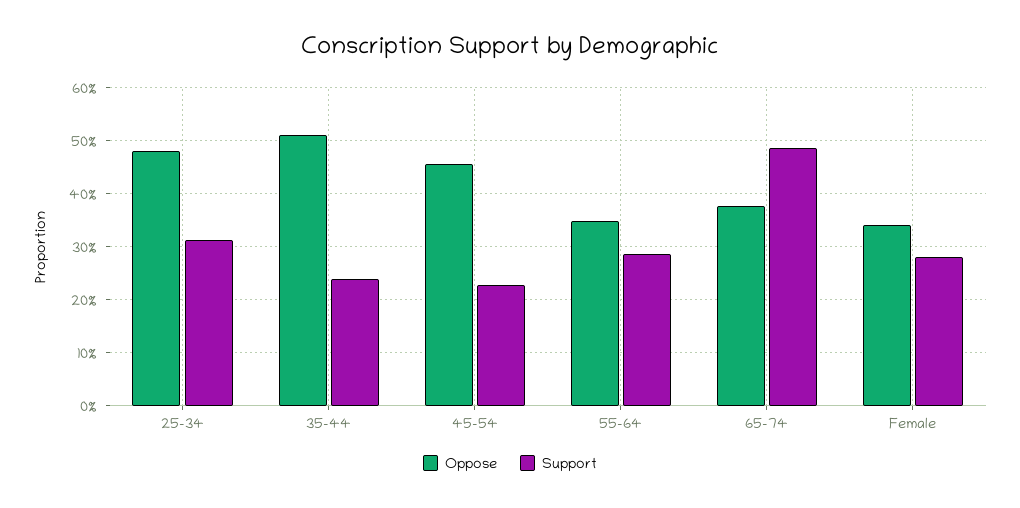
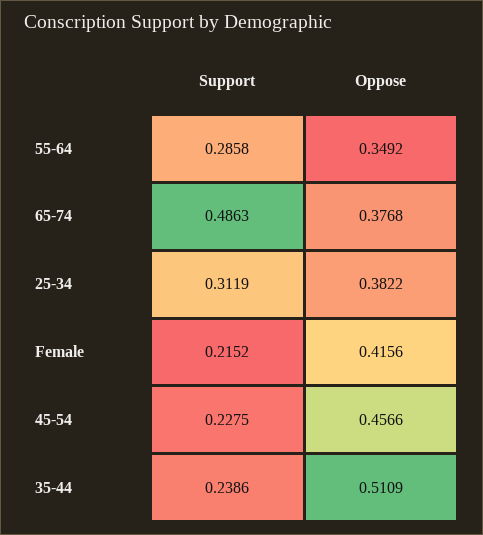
Oppose, 25-34: 0.48 -> 0.3822
Oppose, Female: 0.34 -> 0.4156
Support, Female: 0.28 -> 0.2152

